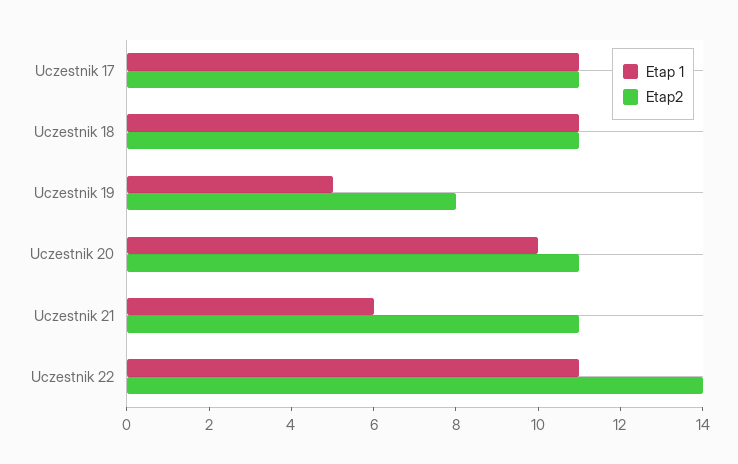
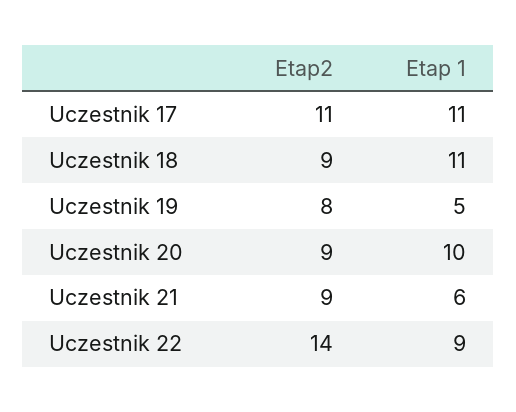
Etap2, Uczestnik 18: 11 -> 9
Etap2, Uczestnik 20: 11 -> 9
Etap2, Uczestnik 21: 11 -> 9
Etap 1, Uczestnik 22: 11 -> 9

